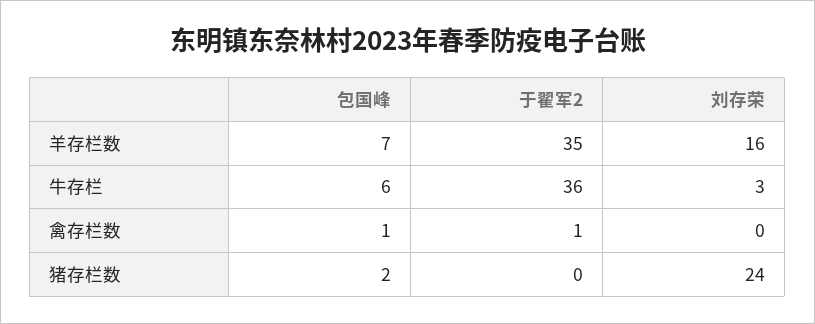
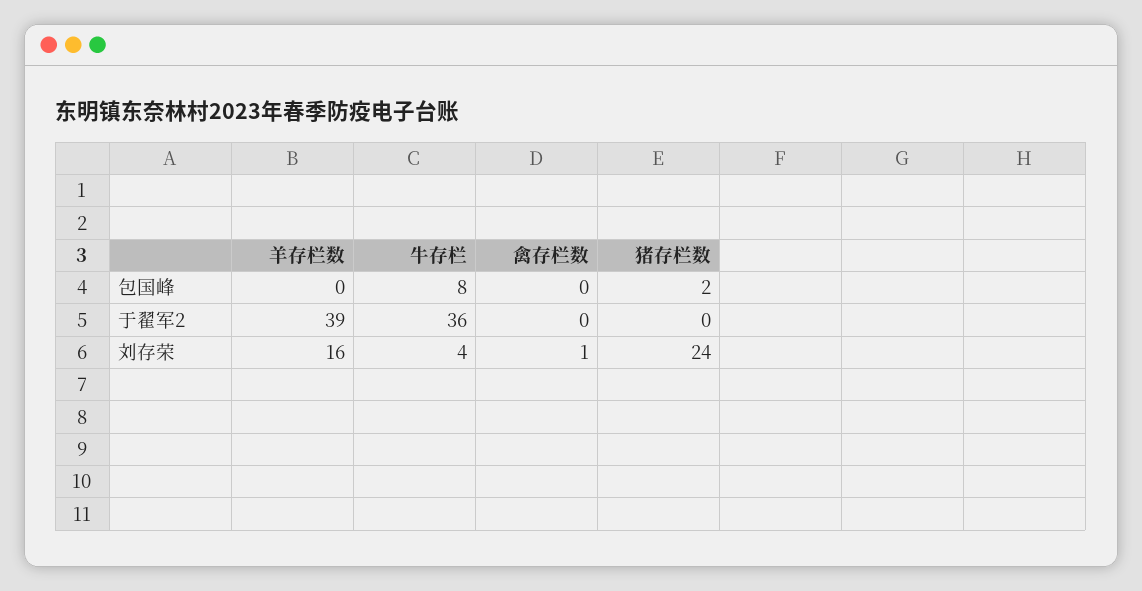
包国峰, 羊存栏数: 7 -> 0
于翟军2, 羊存栏数: 35 -> 39
包国峰, 牛存栏: 6 -> 8
刘存荣, 牛存栏: 3 -> 4
包国峰, 禽存栏数: 1 -> 0
于翟军2, 禽存栏数: 1 -> 0
刘存荣, 禽存栏数: 0 -> 1

